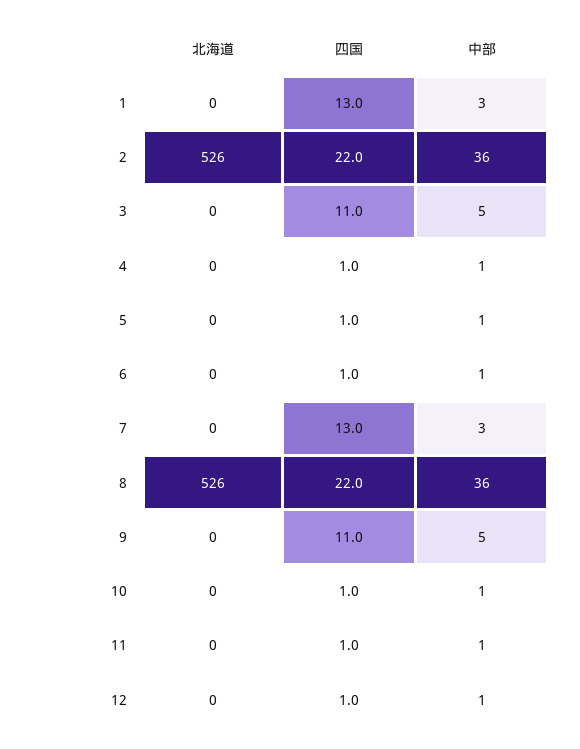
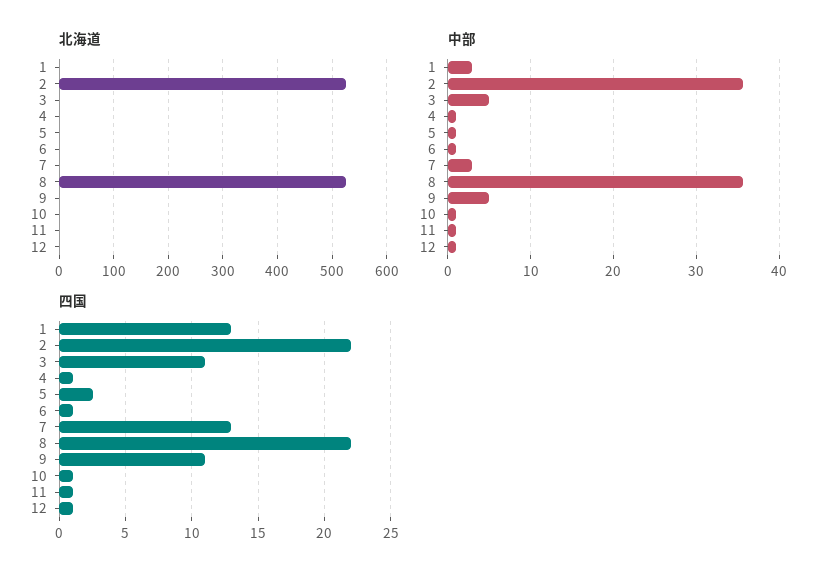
四国, 5: 1 -> 2.5

